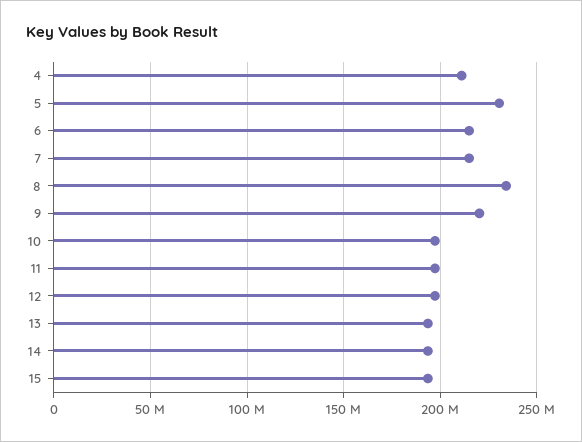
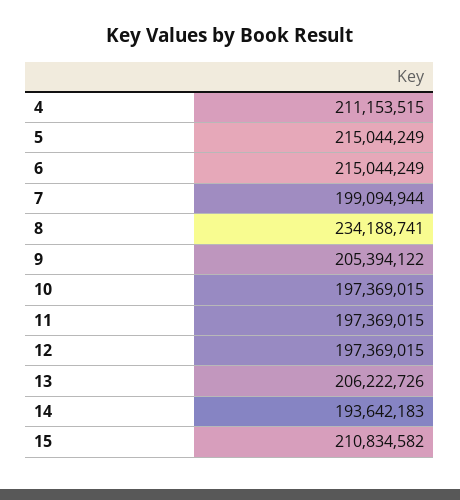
5: 230000000 -> 215044249
7: 215000000 -> 199094944
9: 220000000 -> 205394122
13: 195000000 -> 206222726
15: 195000000 -> 210834582

